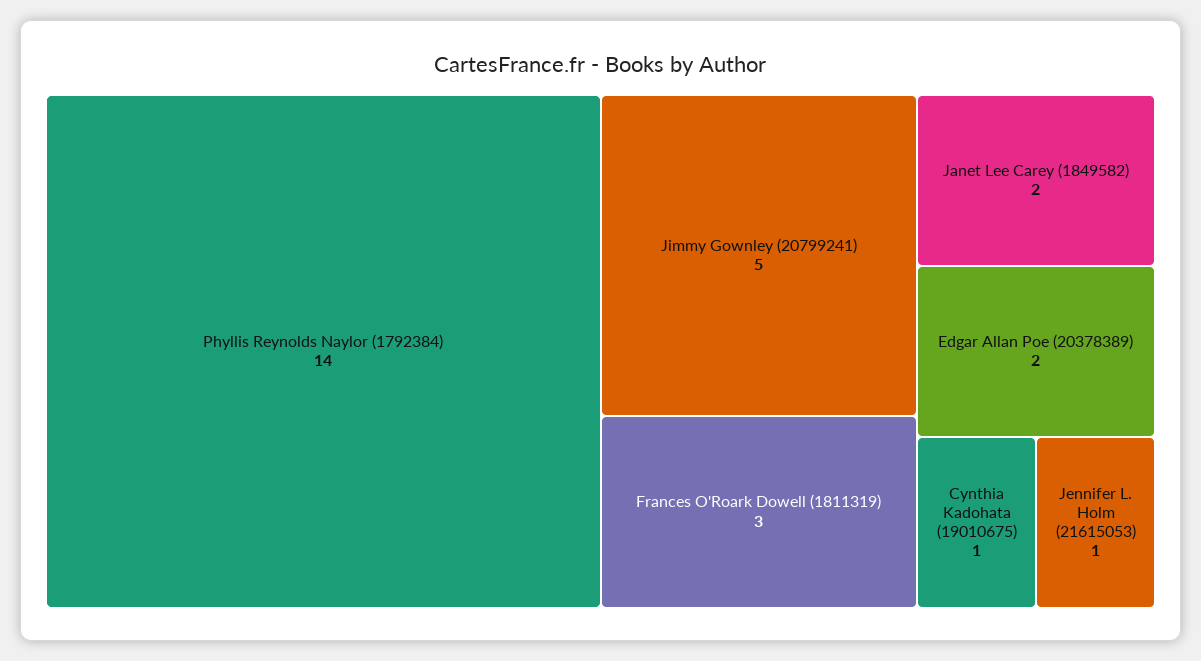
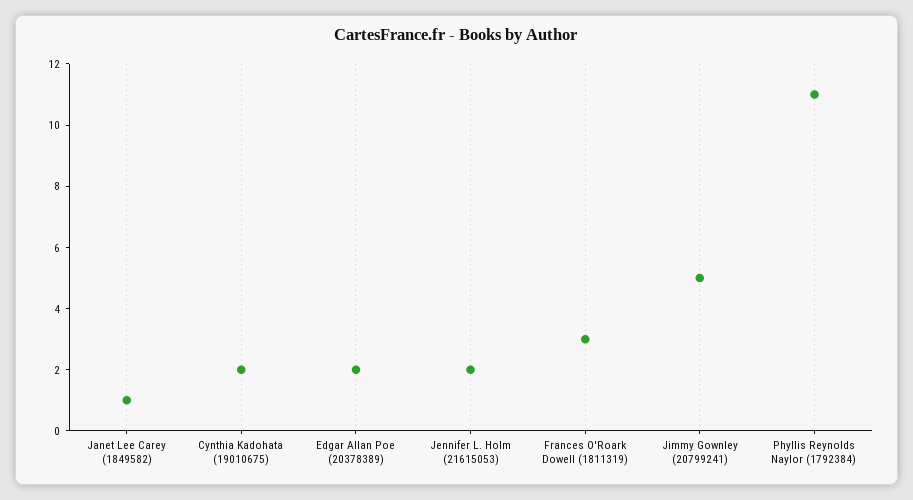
Phyllis Reynolds Naylor (1792384): 14 -> 11
Janet Lee Carey (1849582): 2 -> 1
Cynthia Kadohata (19010675): 1 -> 2
Jennifer L. Holm (21615053): 1 -> 2

